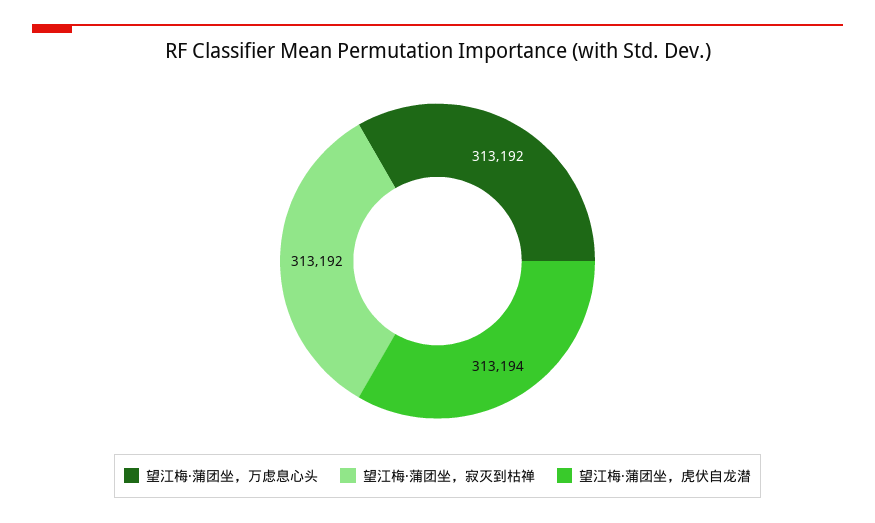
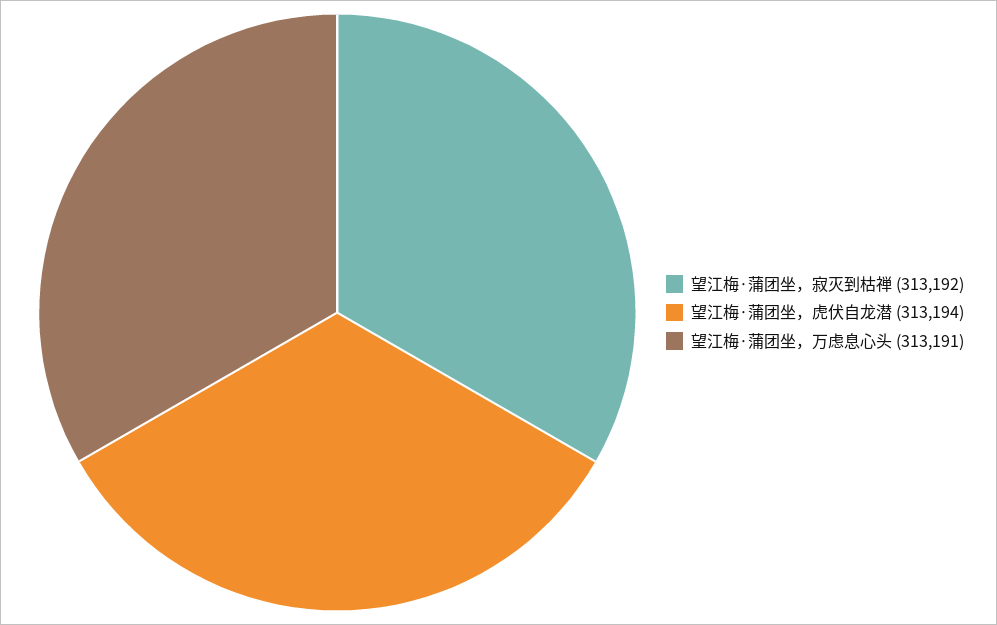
望江梅·蒲团坐，万虑息心头: 313192 -> 313191

